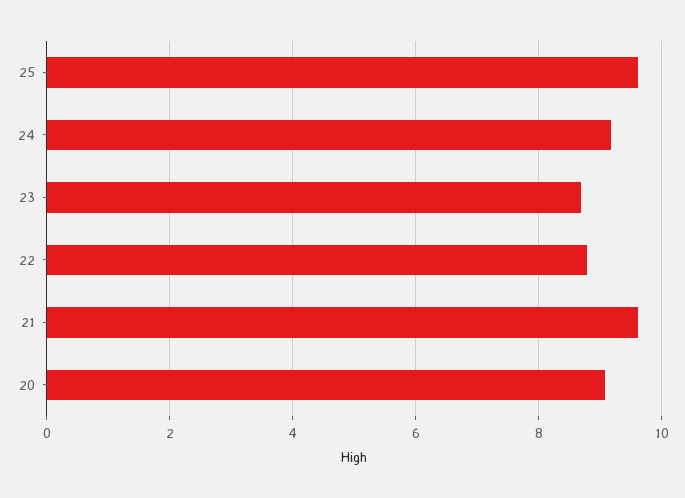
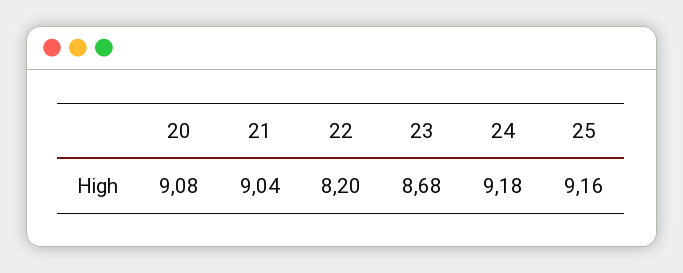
25: 9.6 -> 9.16
22: 8.8 -> 8.2
21: 9.6 -> 9.04

